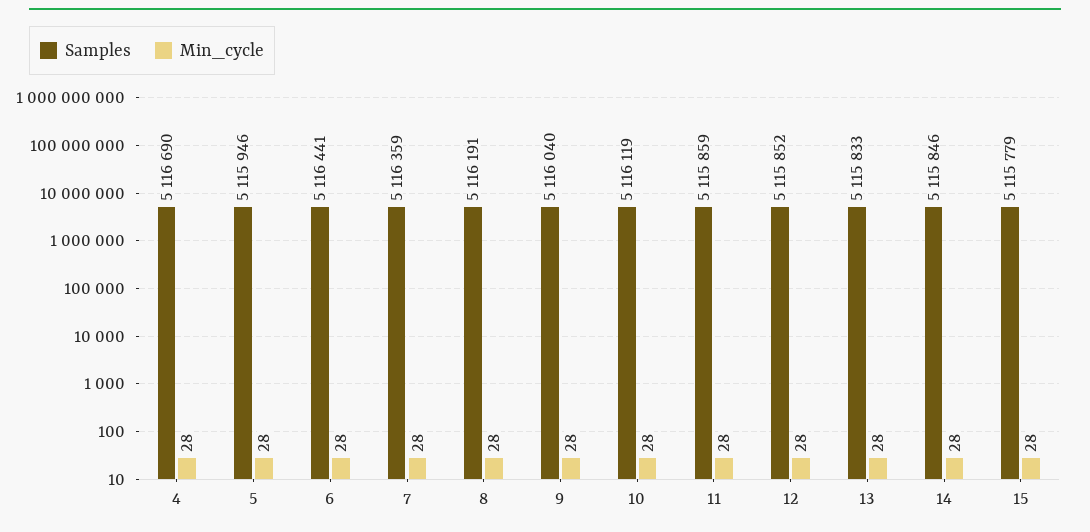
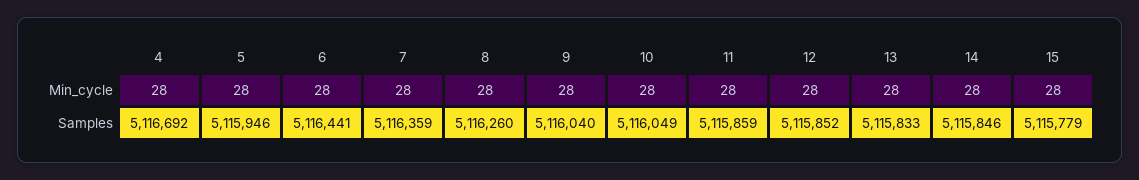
Samples, 4: 5116690 -> 5116692
Samples, 8: 5116191 -> 5116260
Samples, 10: 5116119 -> 5116049

